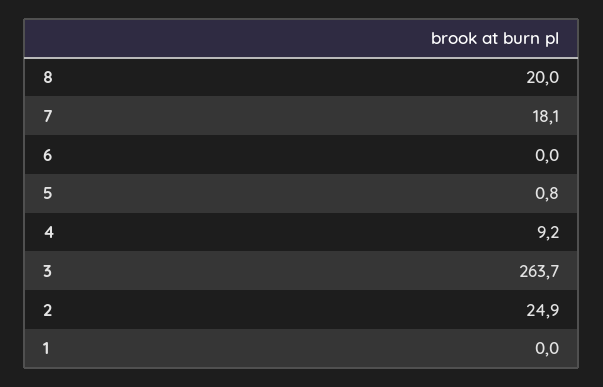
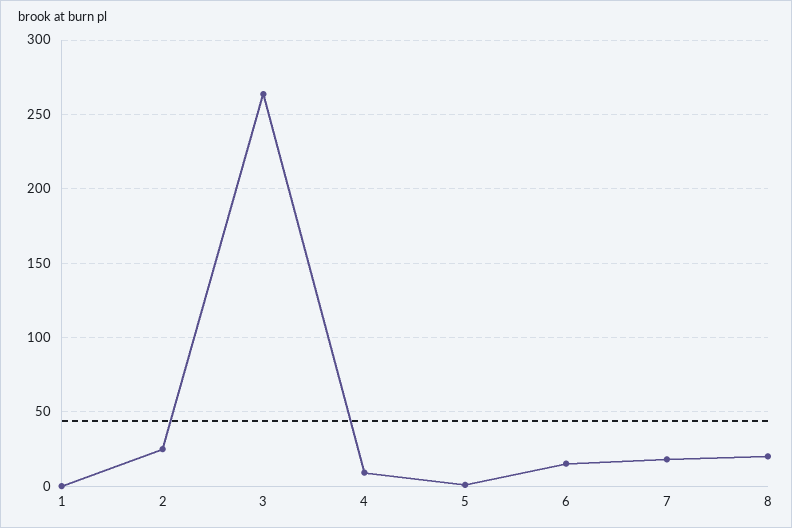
6: 0 -> 15

